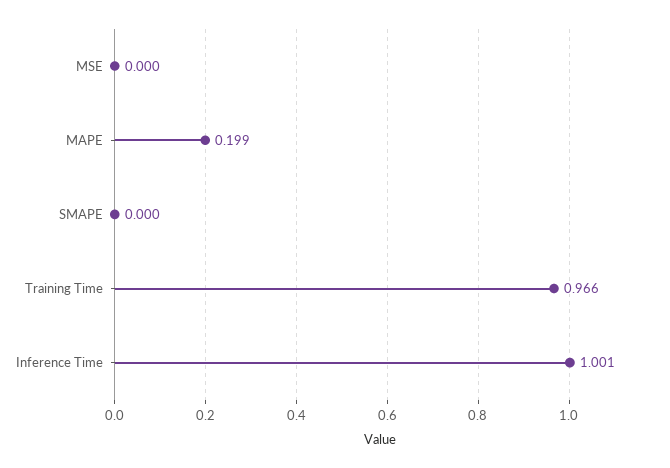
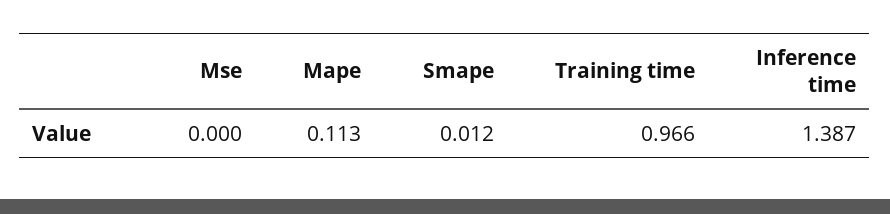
MAPE: 0.199 -> 0.113
SMAPE: 0 -> 0.012
Inference Time: 1.001 -> 1.387

